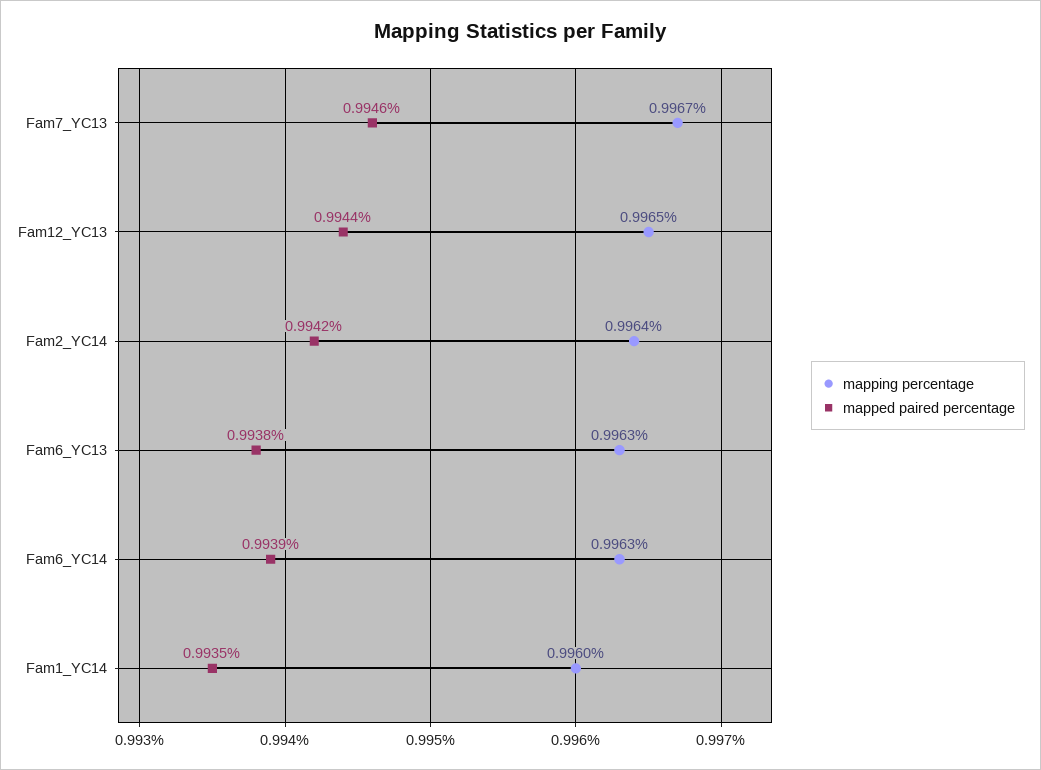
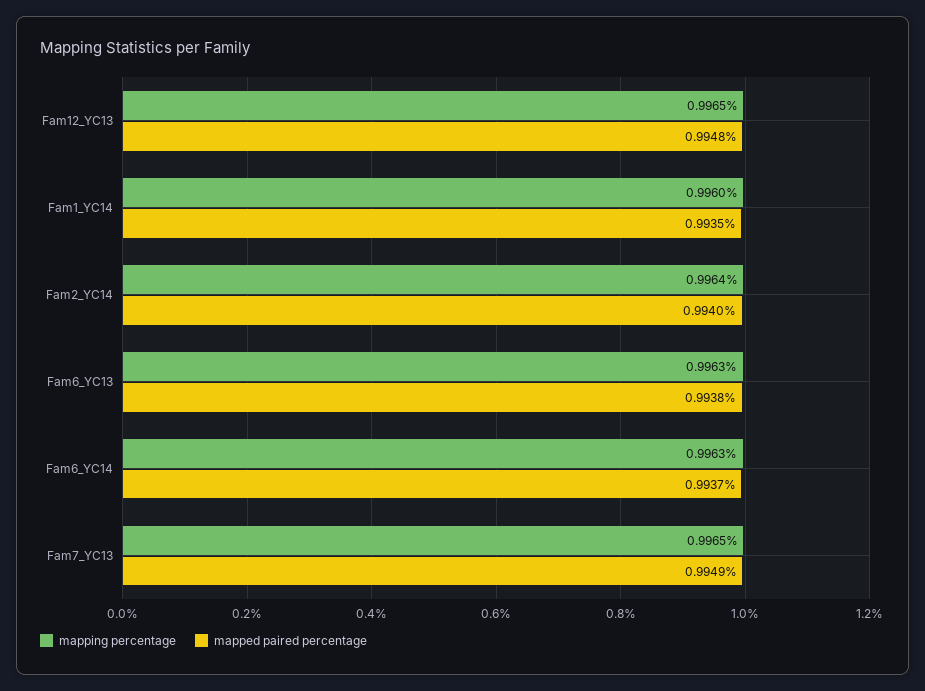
mapping percentage, Fam7_YC13: 0.9967 -> 0.9965
mapped paired percentage, Fam7_YC13: 0.9946 -> 0.9949
mapped paired percentage, Fam12_YC13: 0.9944 -> 0.9948
mapped paired percentage, Fam2_YC14: 0.9942 -> 0.994
mapped paired percentage, Fam6_YC14: 0.9939 -> 0.9937

